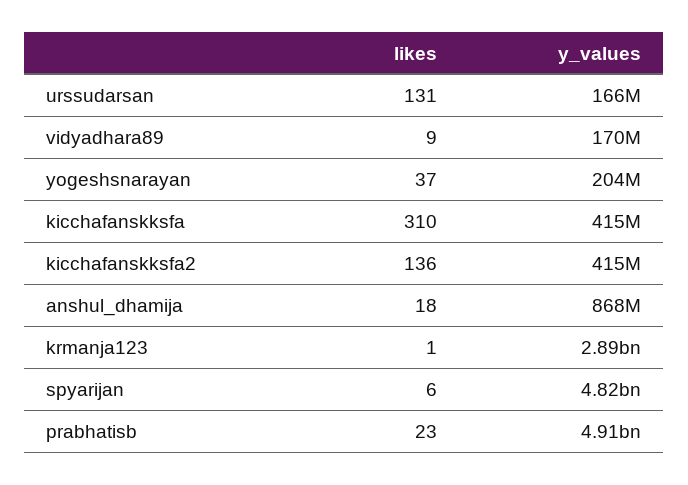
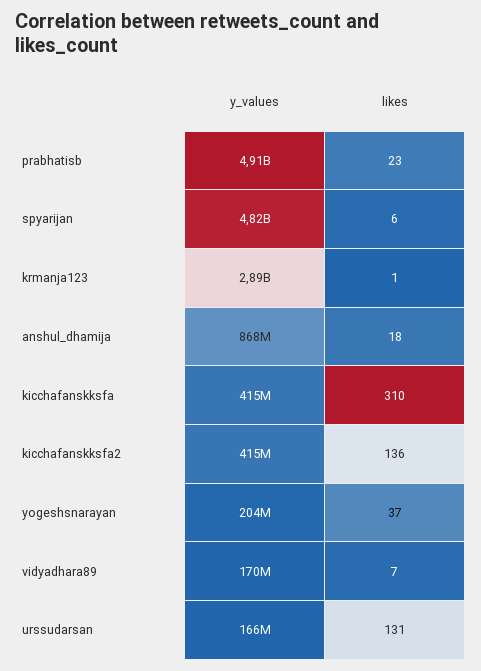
likes, vidyadhara89: 9 -> 7

